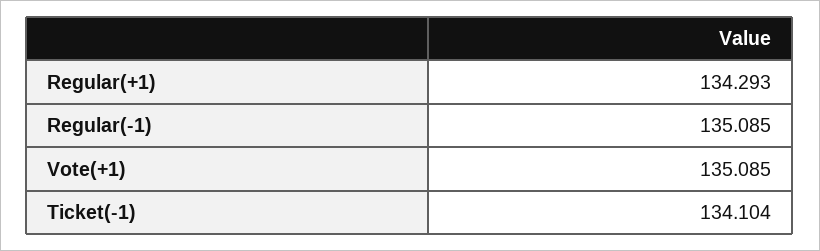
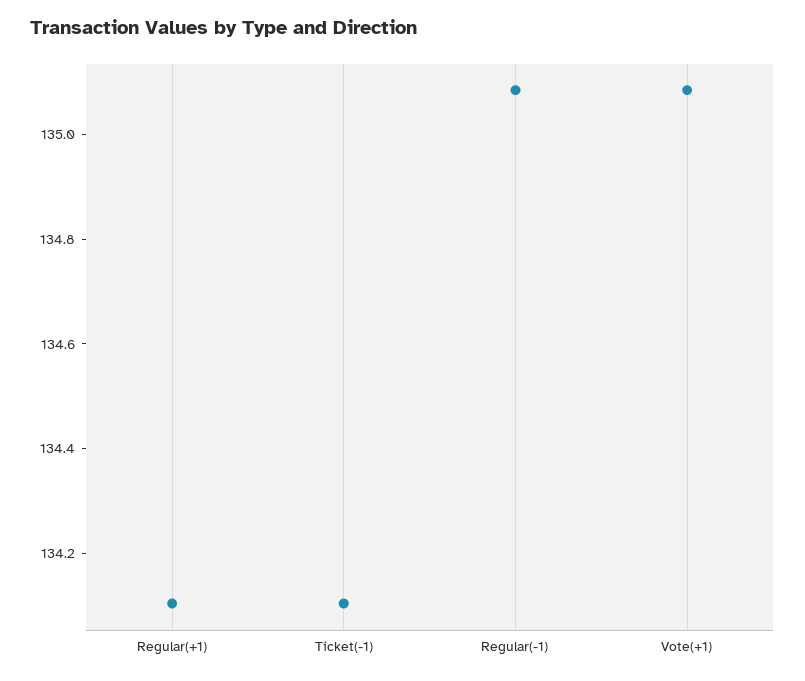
Regular(+1): 134.293 -> 134.1

